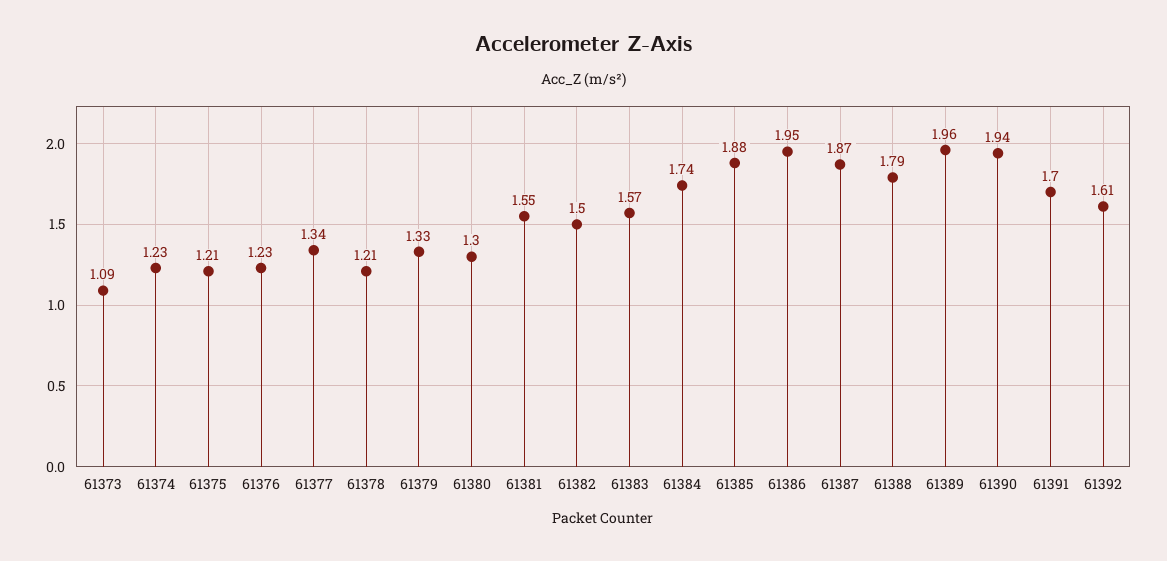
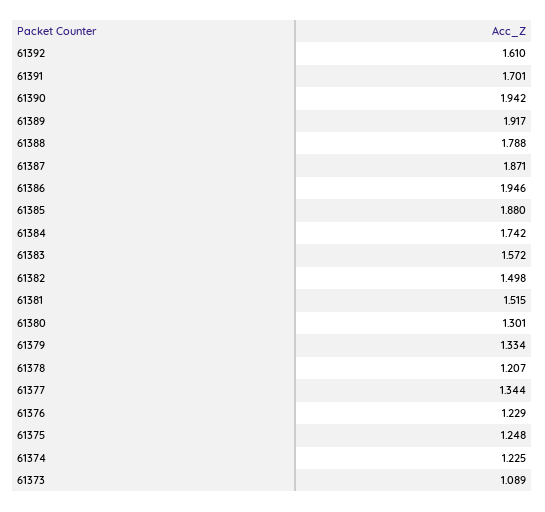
61375: 1.21 -> 1.248
61381: 1.55 -> 1.515
61389: 1.96 -> 1.917

